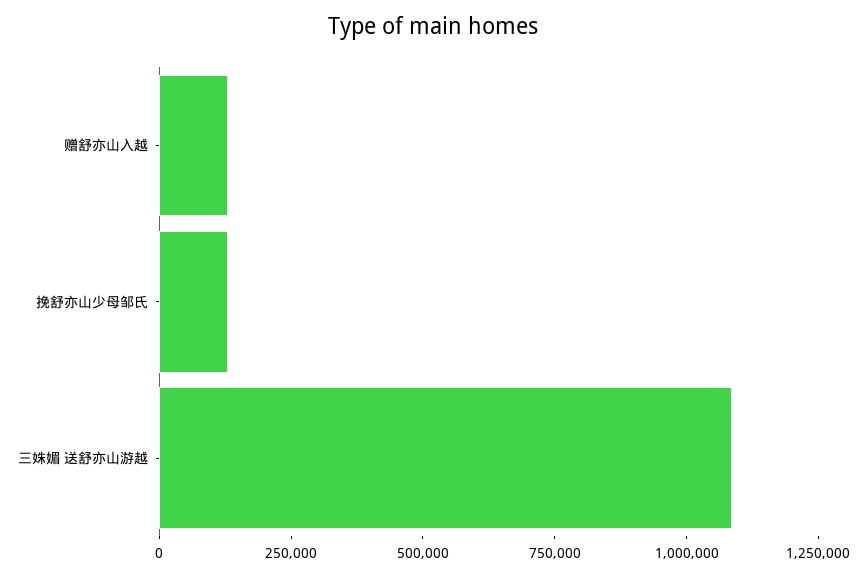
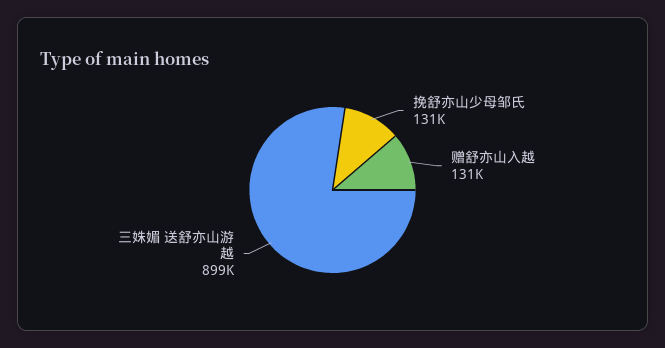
三姝媚 送舒亦山游越: 1100000 -> 899000

